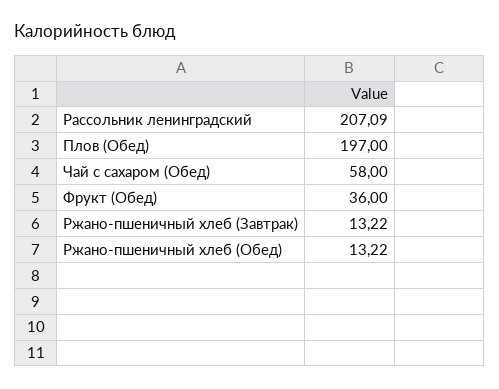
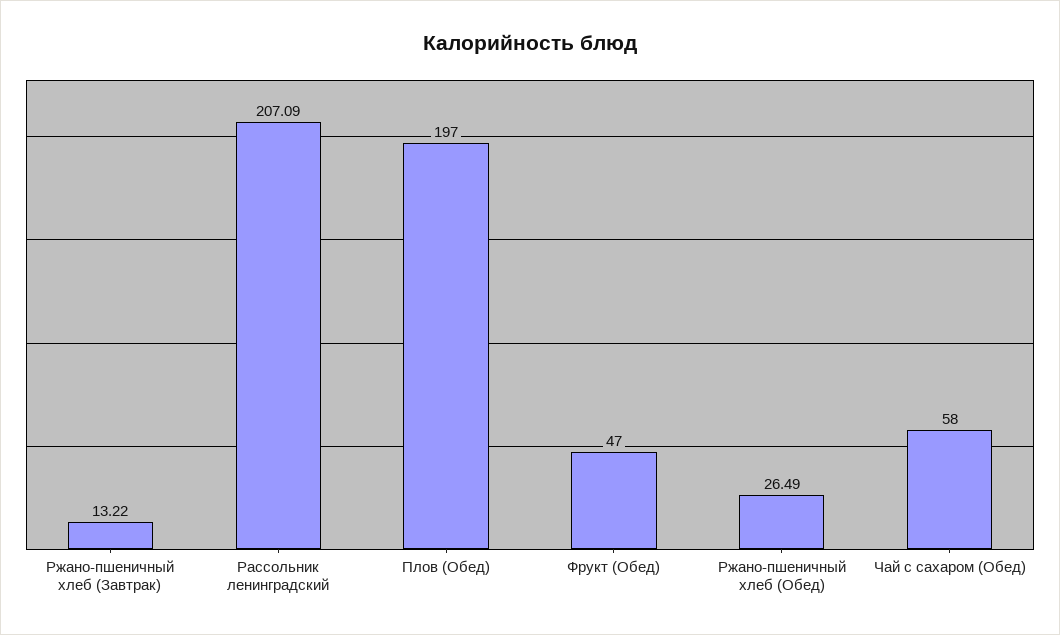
Фрукт (Обед): 36 -> 47
Ржано-пшеничный хлеб (Обед): 13.22 -> 26.49

